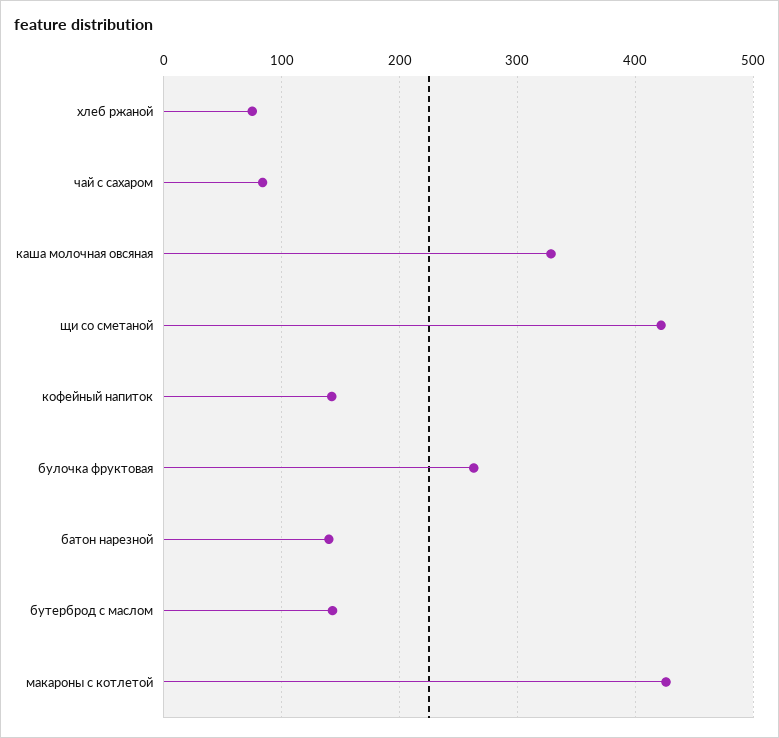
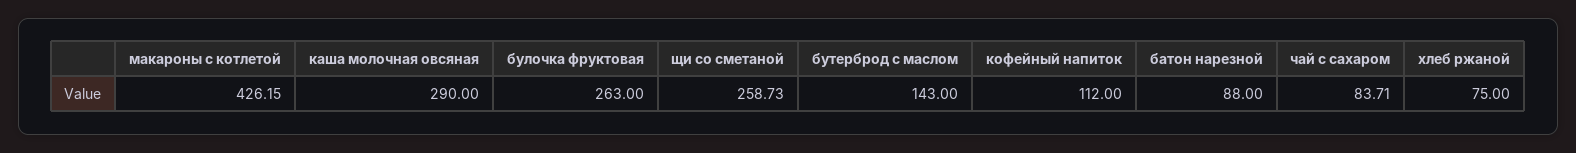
каша молочная овсяная: 330 -> 290
щи со сметаной: 420 -> 258.73
кофейный напиток: 140 -> 112
батон нарезной: 140 -> 88

